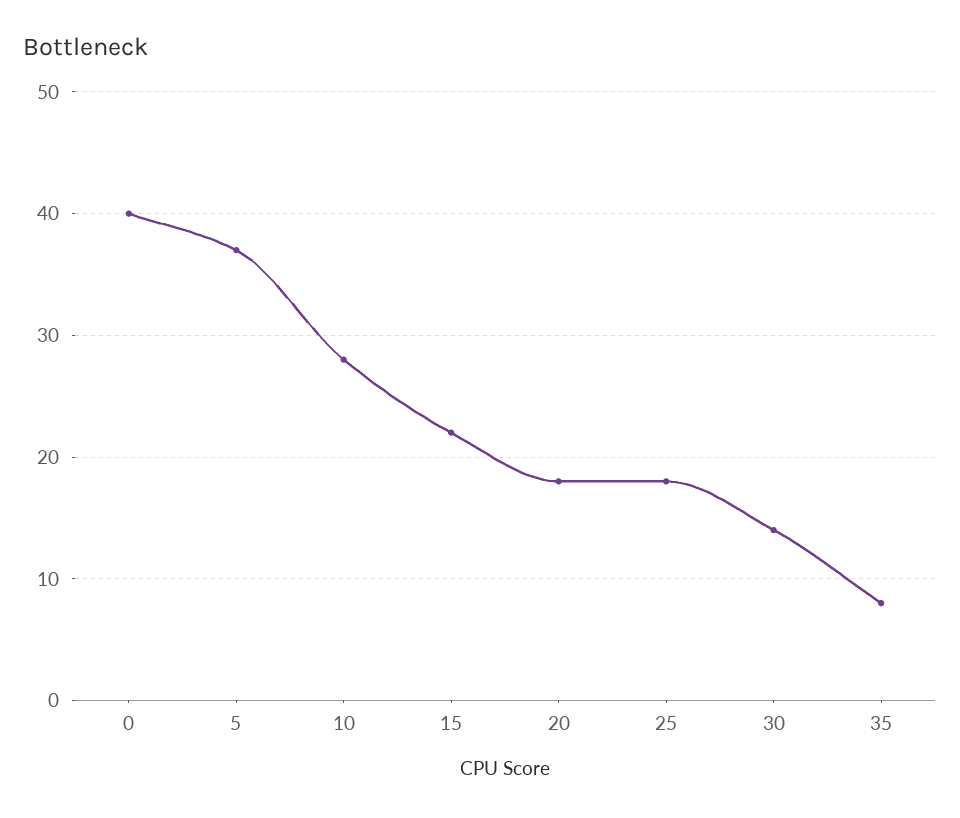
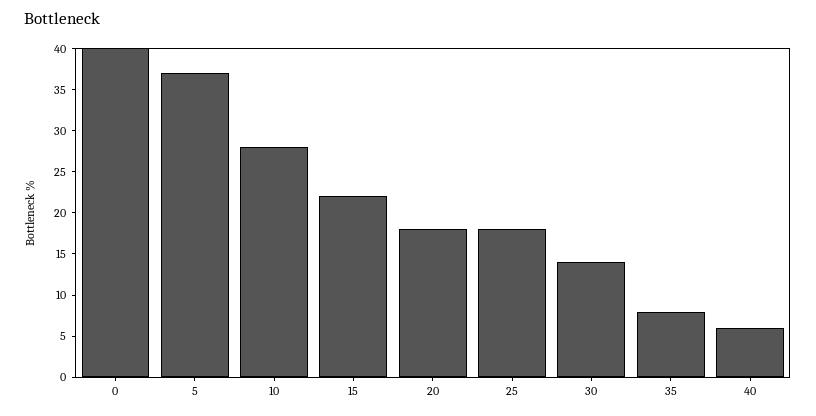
40: none -> 6

